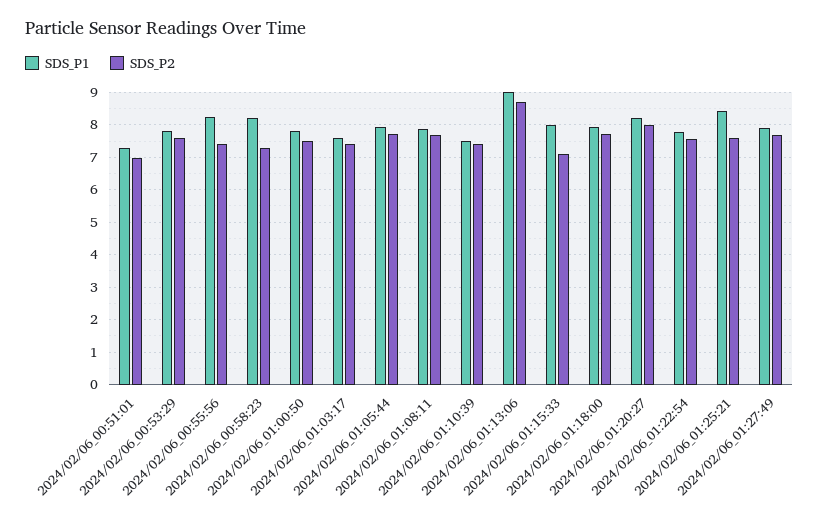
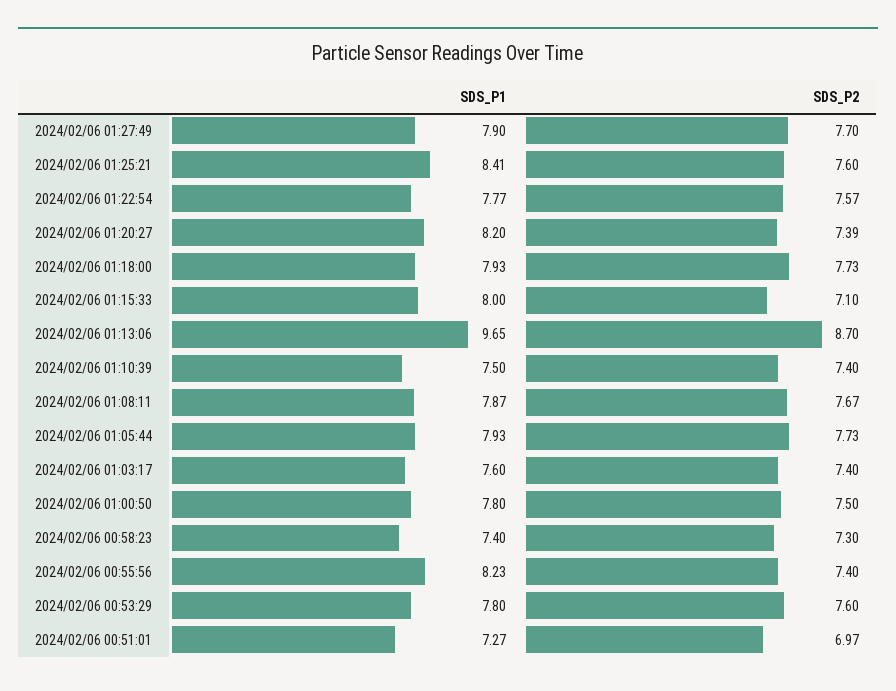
SDS_P1, 2024/02/06_00:58:23: 8.2 -> 7.4
SDS_P1, 2024/02/06_01:13:06: 9 -> 9.65
SDS_P2, 2024/02/06_01:20:27: 8 -> 7.39

